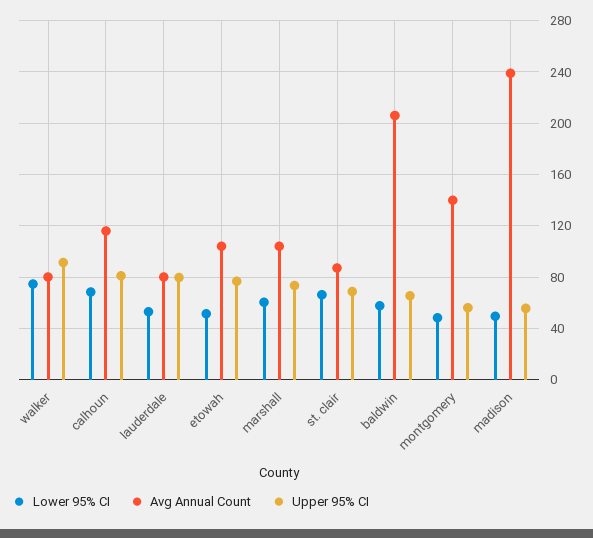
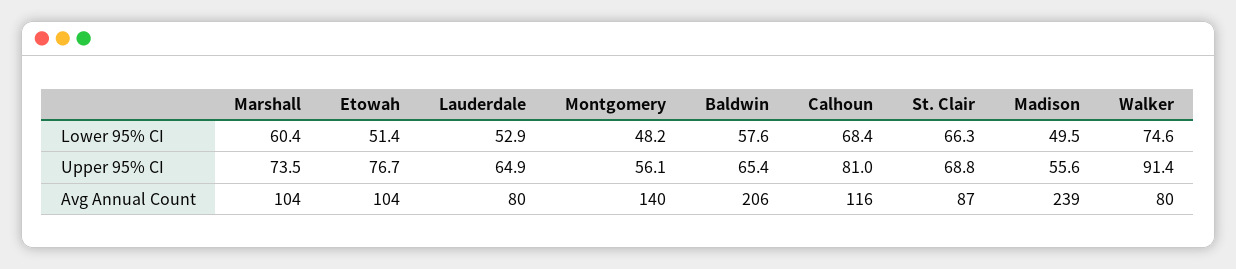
Upper 95% CI, lauderdale: 80 -> 64.9

